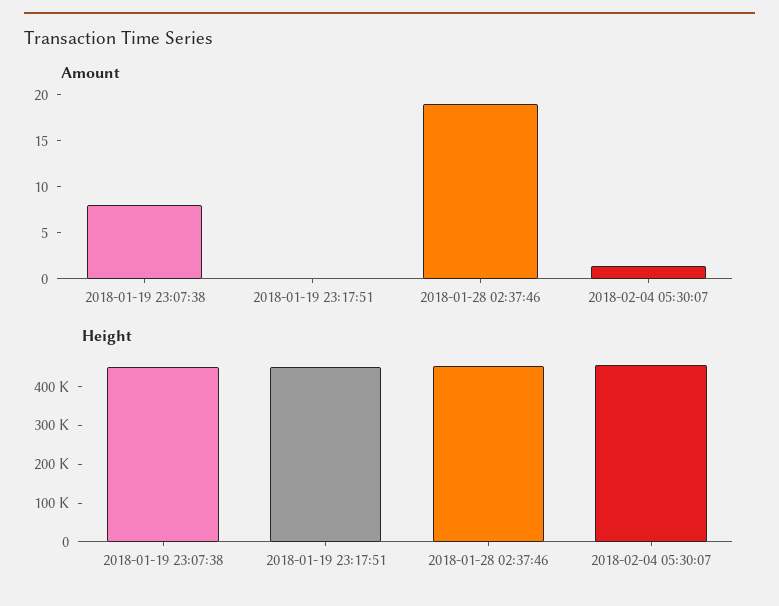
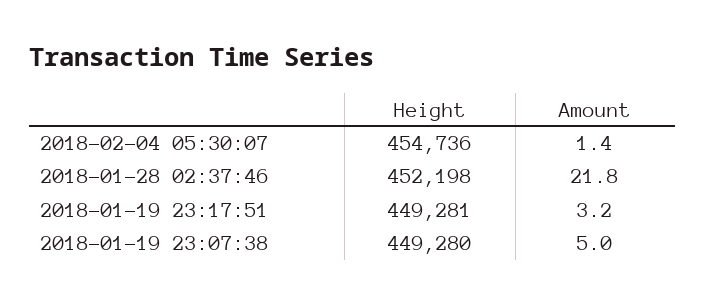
Amount, 2018-01-19 23:07:38: 8 -> 5
Amount, 2018-01-19 23:17:51: 0 -> 3.2
Amount, 2018-01-28 02:37:46: 19 -> 21.8

